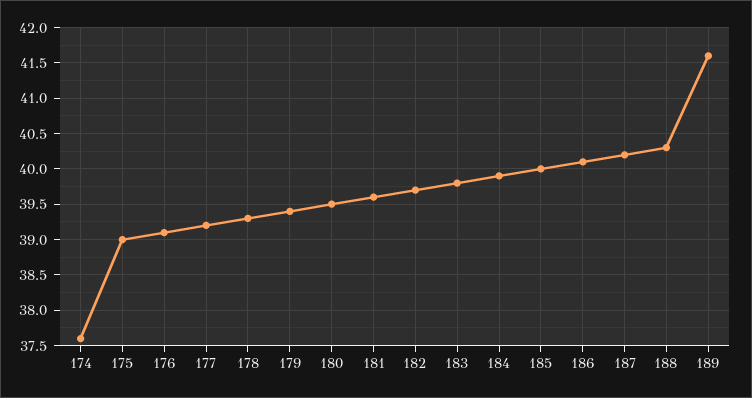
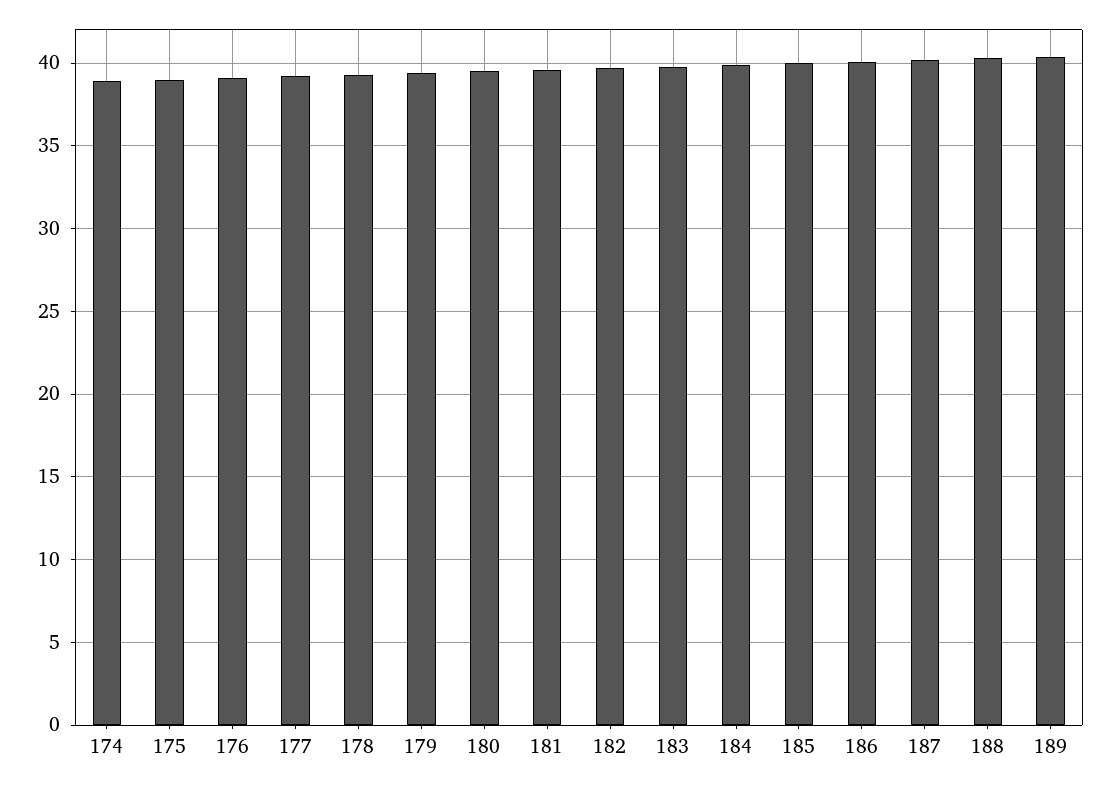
174: 37.6 -> 39
189: 41.6 -> 40.5

